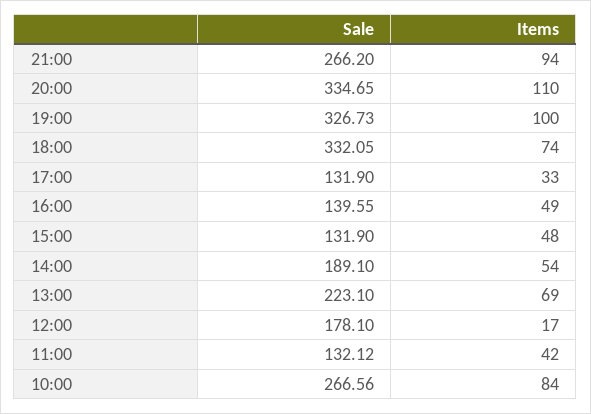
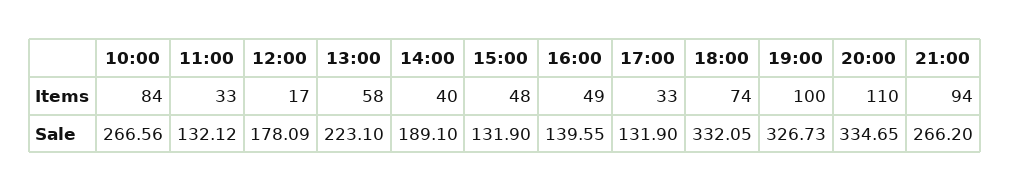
Items, 14:00: 54 -> 40
Items, 13:00: 69 -> 58
Sale, 12:00: 178.1 -> 178.09
Items, 11:00: 42 -> 33

